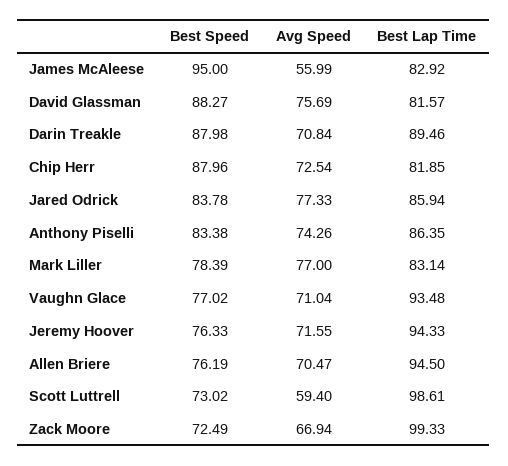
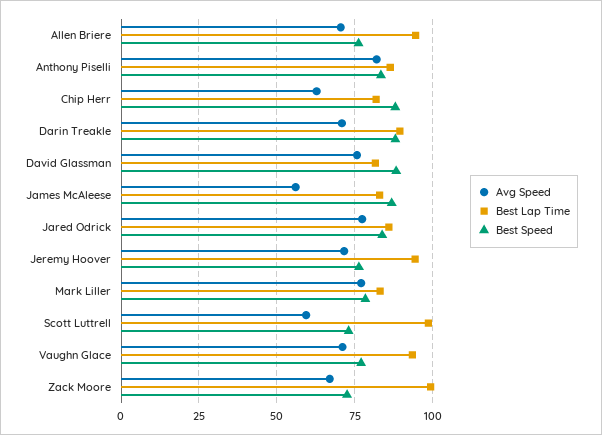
Best Speed, James McAleese: 95 -> 87.5
Avg Speed, Chip Herr: 72.54 -> 62.5
Avg Speed, Anthony Piselli: 74.26 -> 82.5

